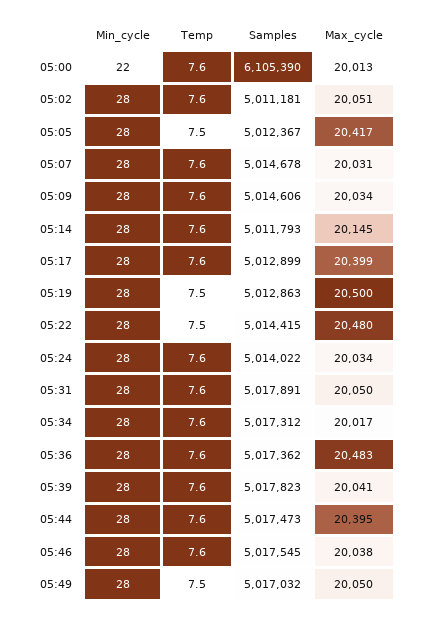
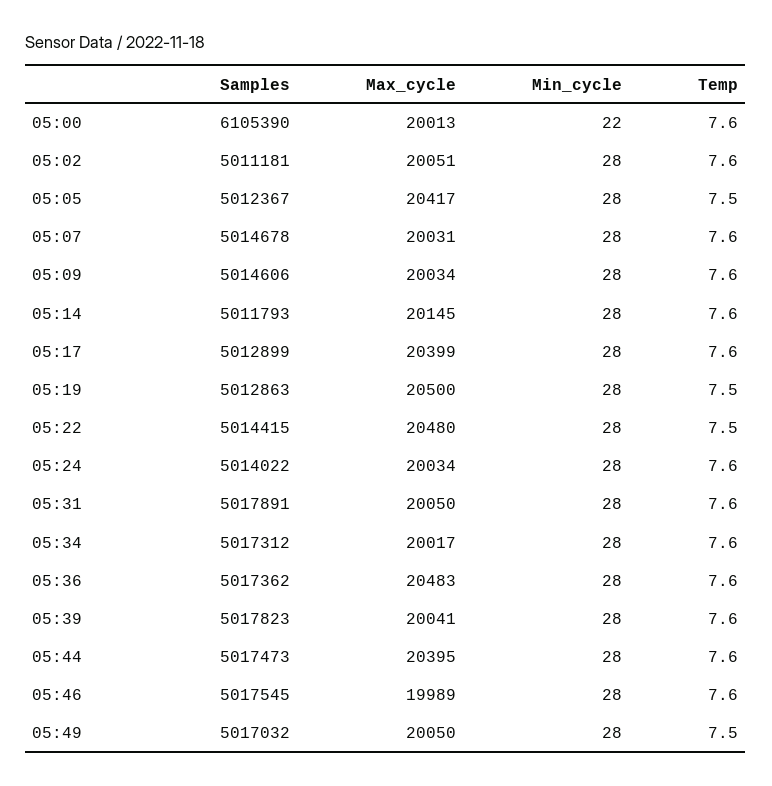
Max_cycle, 05:46: 20038 -> 19989

